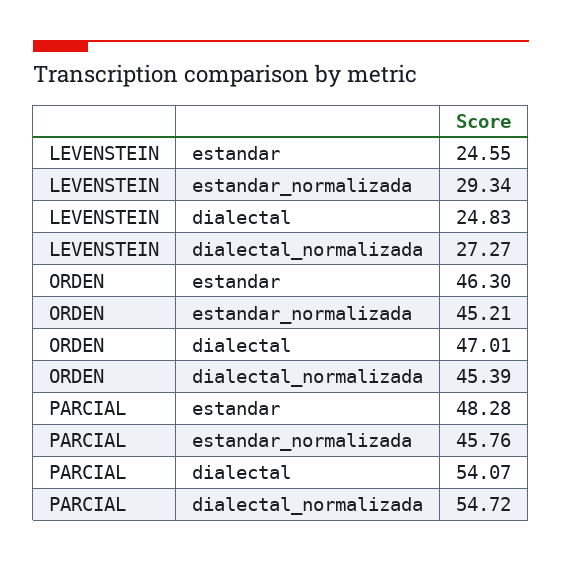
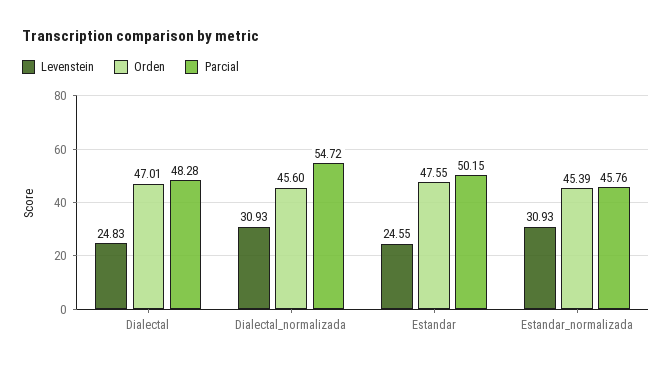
LEVENSTEIN, estandar_normalizada: 29.34 -> 30.93
LEVENSTEIN, dialectal_normalizada: 27.27 -> 30.93
ORDEN, estandar: 46.3 -> 47.55
ORDEN, estandar_normalizada: 45.21 -> 45.39
ORDEN, dialectal_normalizada: 45.39 -> 45.6
PARCIAL, estandar: 48.28 -> 50.15
PARCIAL, dialectal: 54.07 -> 48.28

